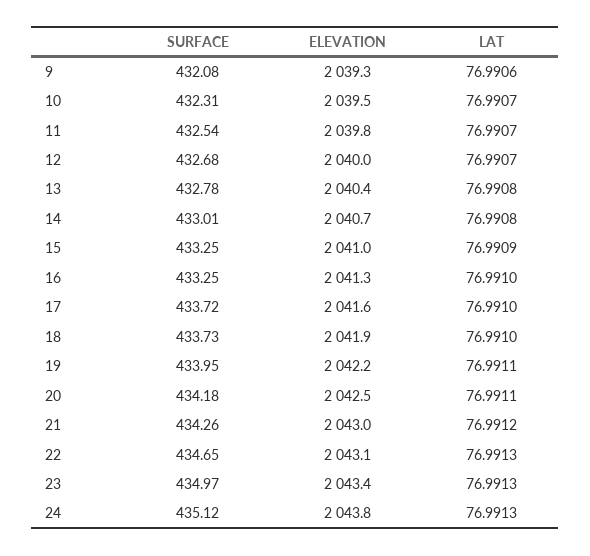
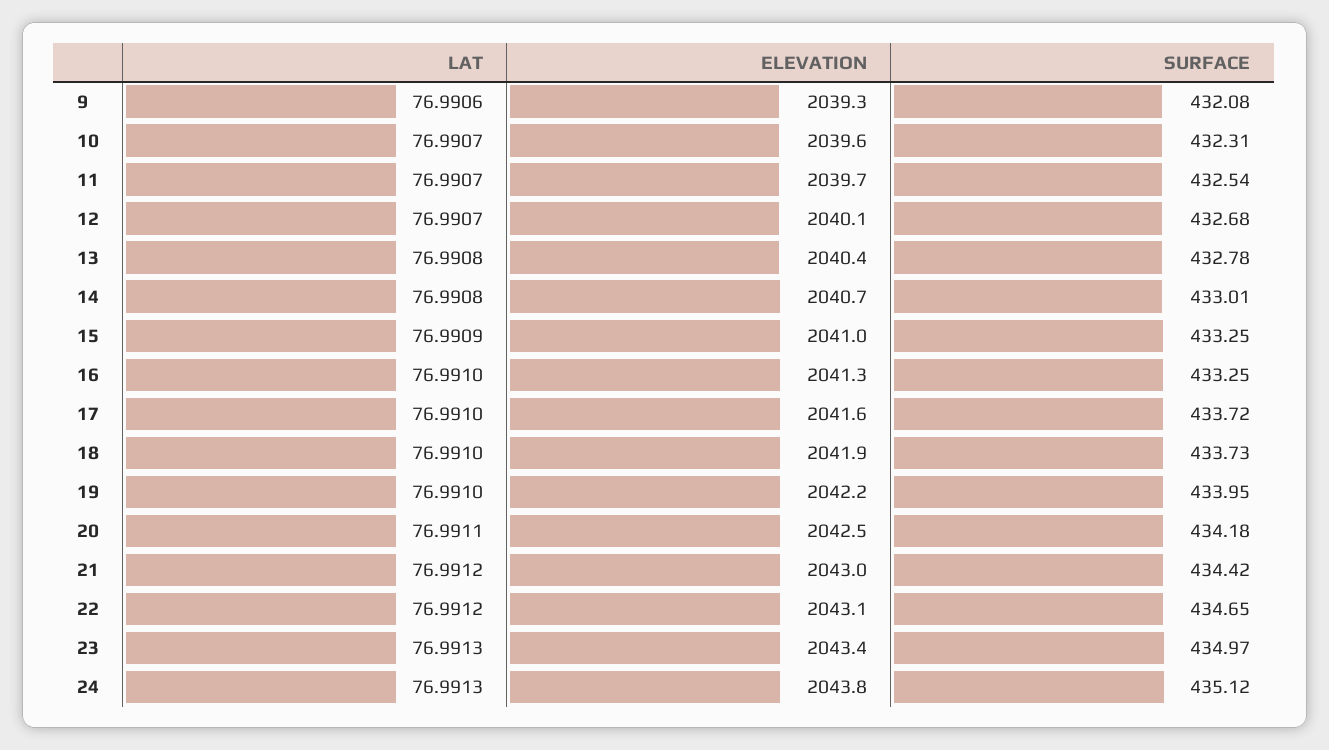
ELEVATION, 10: 2039.5 -> 2039.6
ELEVATION, 11: 2039.8 -> 2039.7
ELEVATION, 12: 2040 -> 2040.1
LAT, 19: 76.9911 -> 76.991
SURFACE, 21: 434.26 -> 434.42
LAT, 22: 76.9913 -> 76.9912

